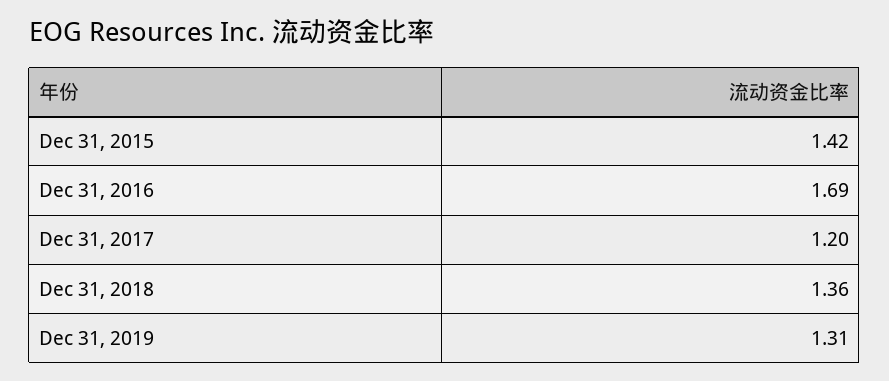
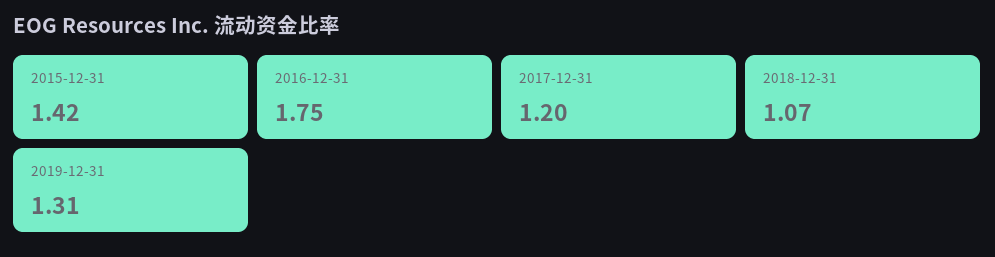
Dec 31, 2016: 1.69 -> 1.75
Dec 31, 2018: 1.36 -> 1.07

